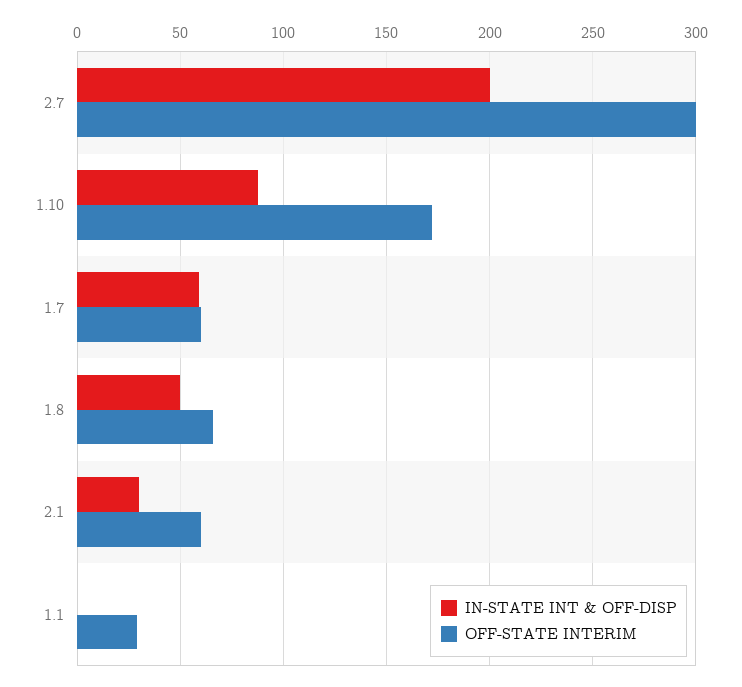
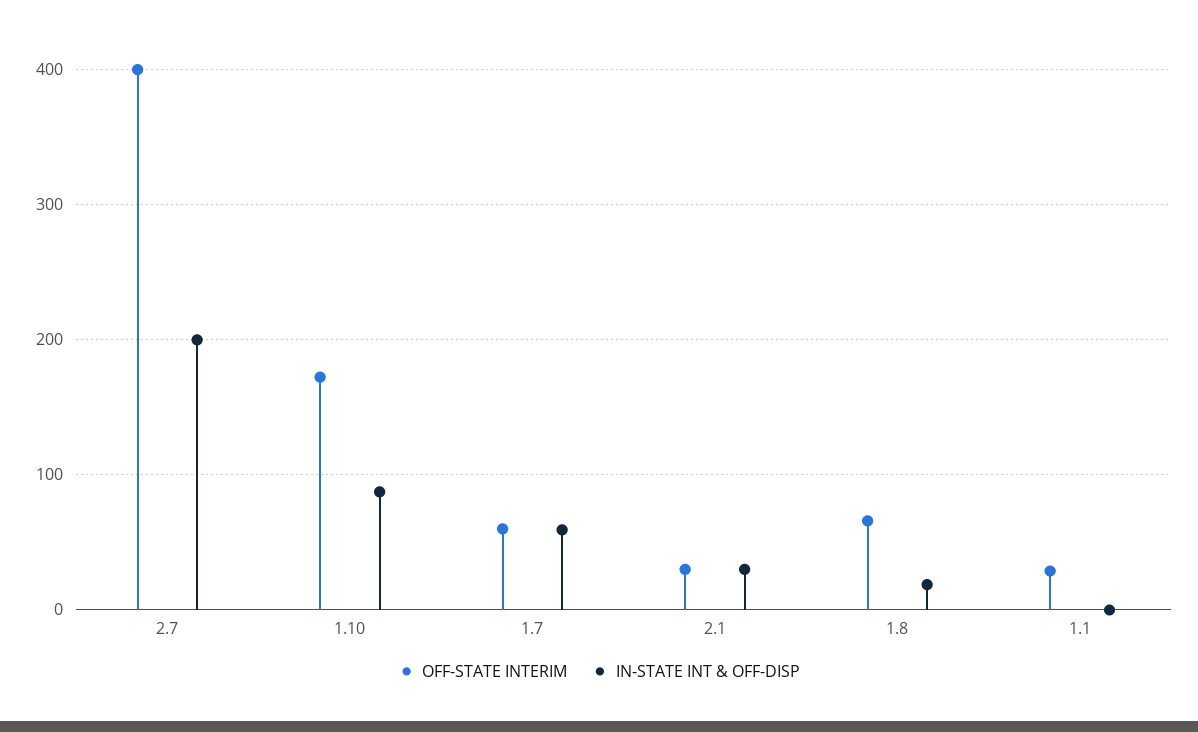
OFF-STATE INTERIM, 2.7: 300 -> 400
IN-STATE INT & OFF-DISP, 1.8: 50 -> 20
OFF-STATE INTERIM, 2.1: 60 -> 30

